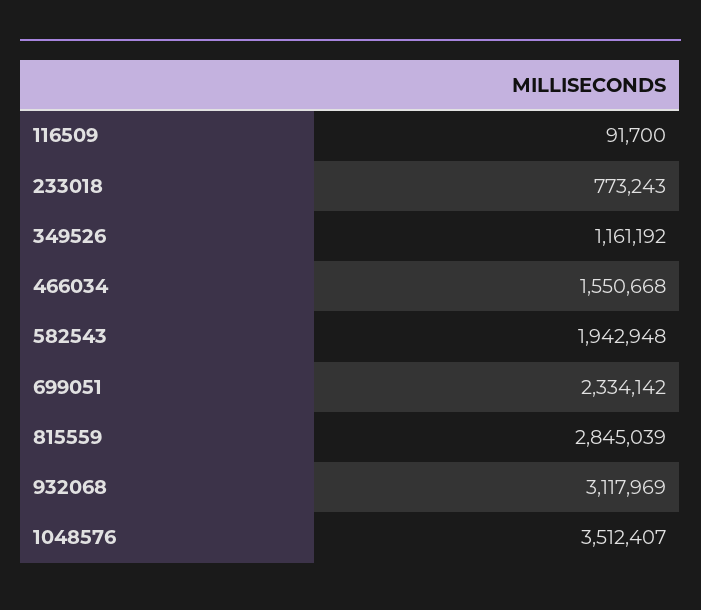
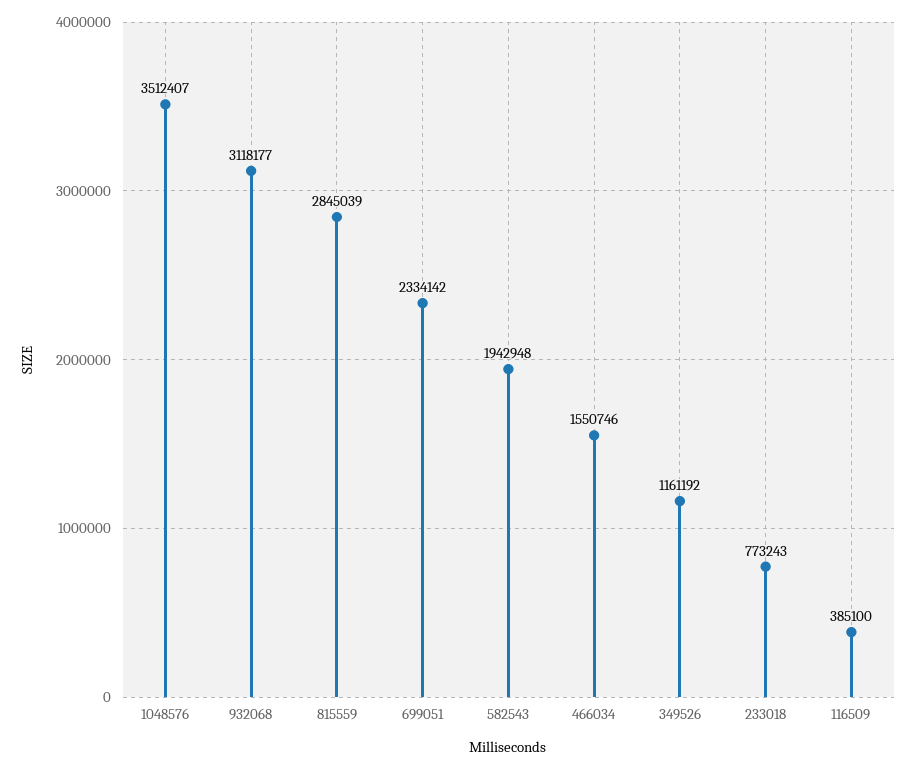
116509: 91700 -> 385100
466034: 1550668 -> 1550746
932068: 3117969 -> 3118177

